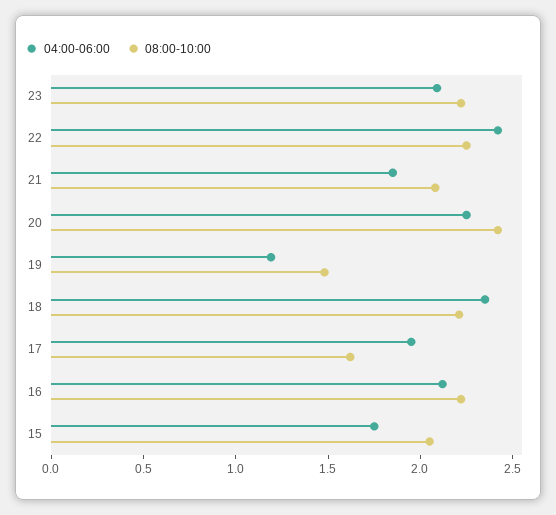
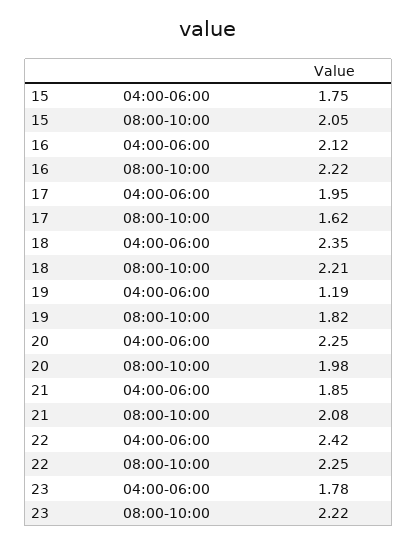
04:00-06:00, 23: 2.1 -> 1.78
08:00-10:00, 20: 2.4 -> 1.98
08:00-10:00, 19: 1.5 -> 1.82

